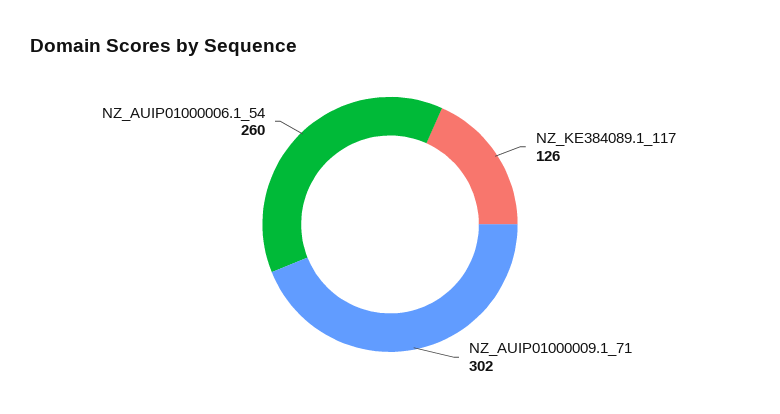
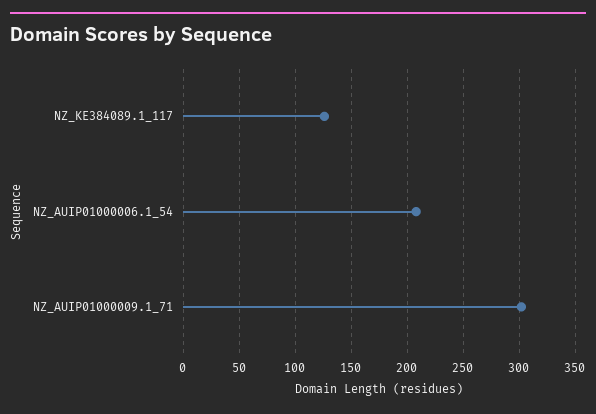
NZ_AUIP01000006.1_54: 260 -> 210

